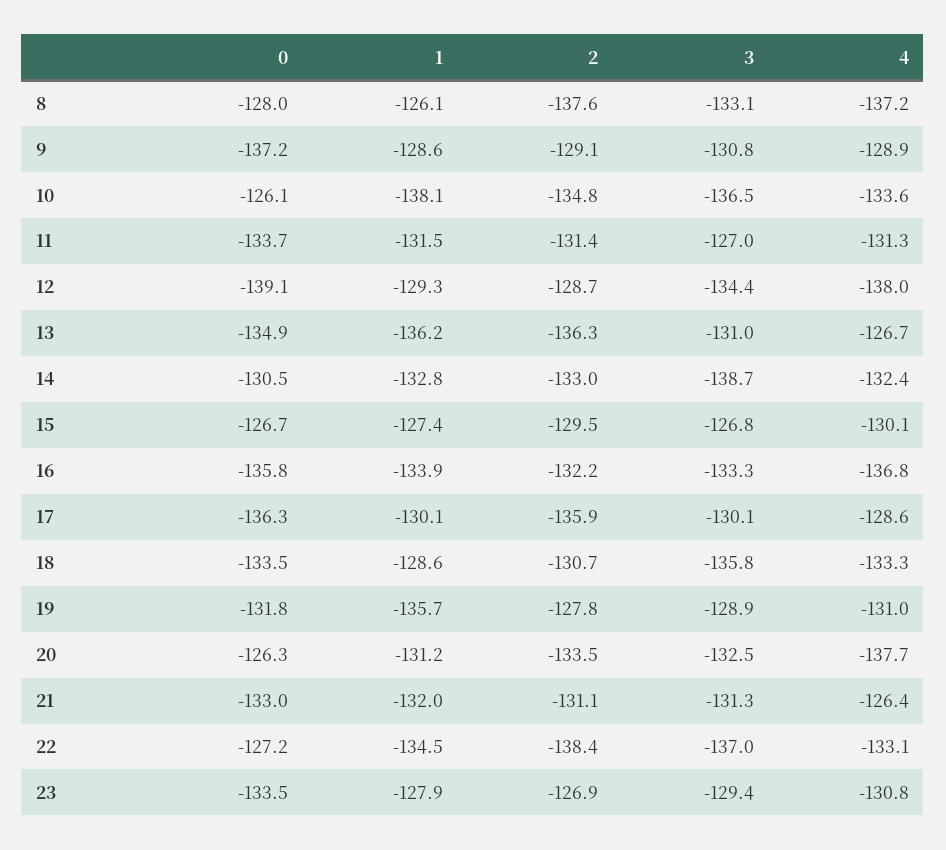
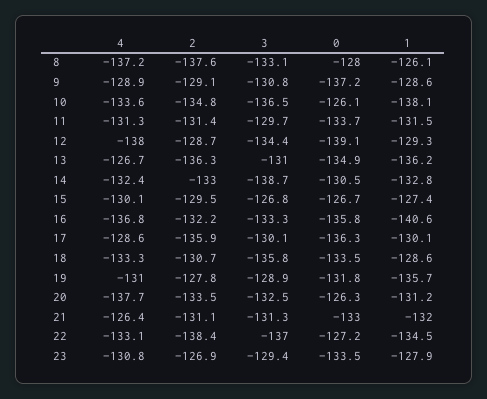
3, 11: -127 -> -129.7
1, 16: -133.9 -> -140.6

